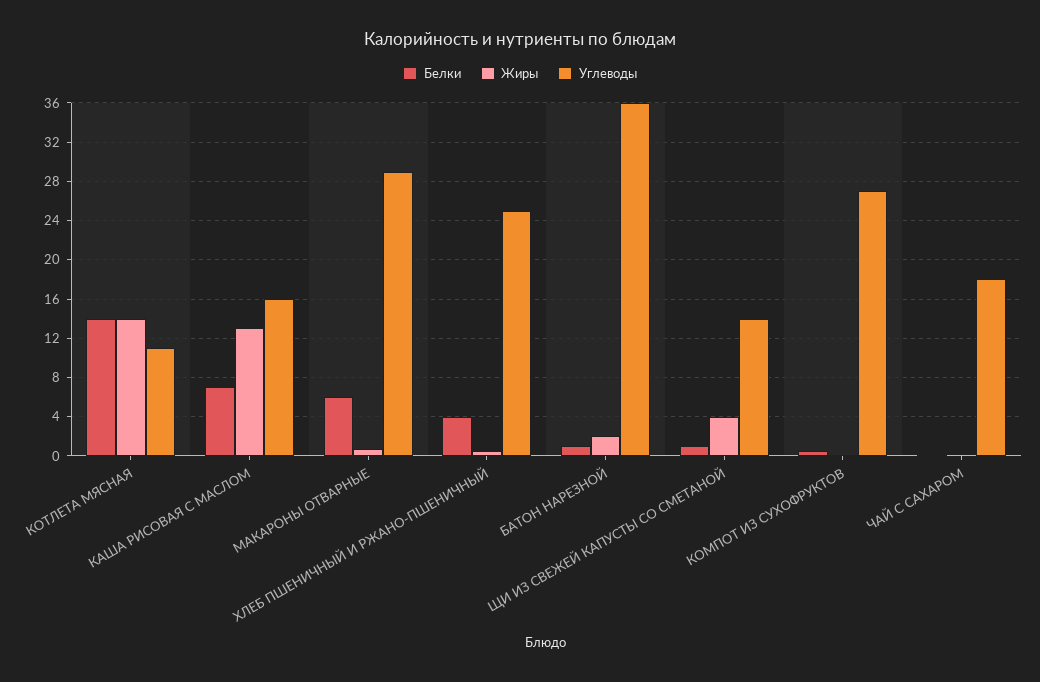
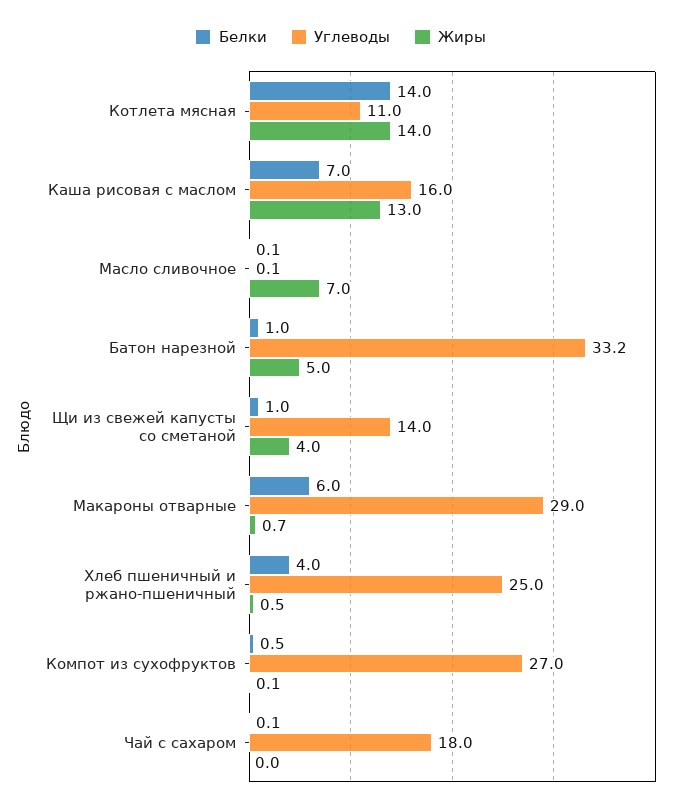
Жиры, БАТОН НАРЕЗНОЙ: 2 -> 5
Углеводы, БАТОН НАРЕЗНОЙ: 36 -> 33.2
Белки, Масло сливочное: none -> 0.1
Углеводы, Масло сливочное: none -> 0.1
Жиры, Масло сливочное: none -> 7

